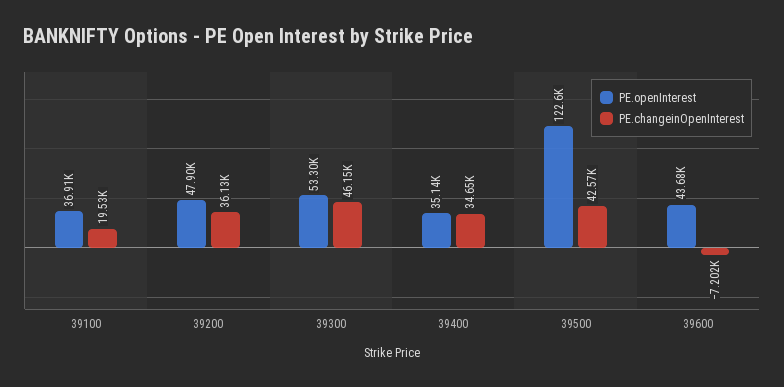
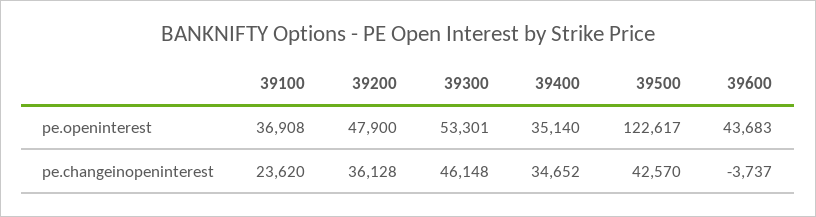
PE.changeinOpenInterest, 39100: 19530 -> 23620
PE.changeinOpenInterest, 39600: -7202 -> -3737

